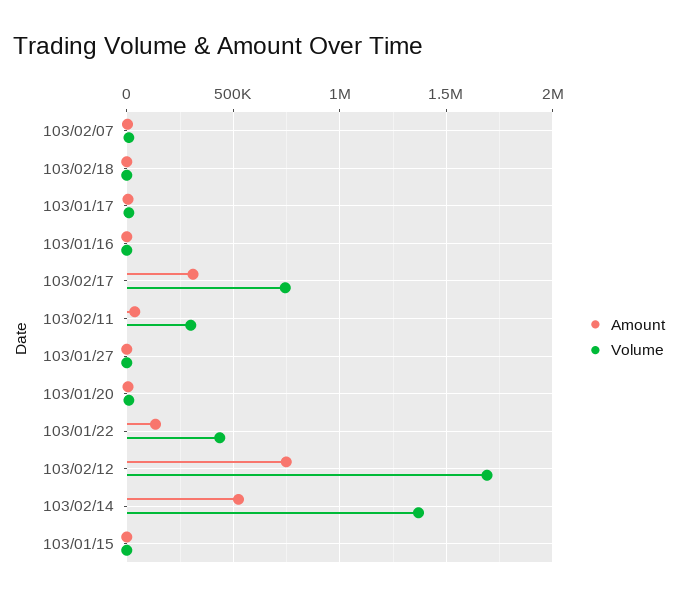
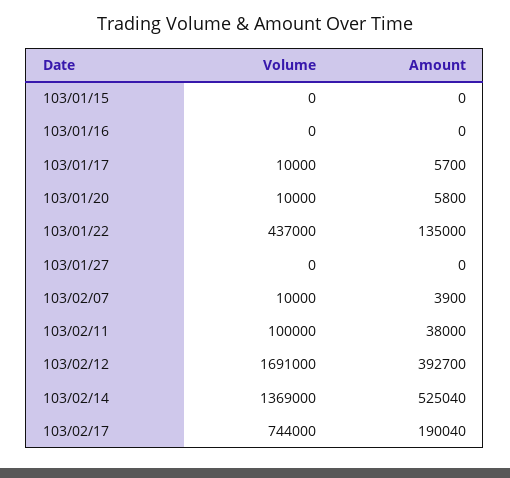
Amount, 103/02/18: 0 -> none
Volume, 103/02/18: 0 -> none
Amount, 103/02/17: 300000 -> 190040
Volume, 103/02/11: 300000 -> 100000
Amount, 103/02/12: 750000 -> 392700

